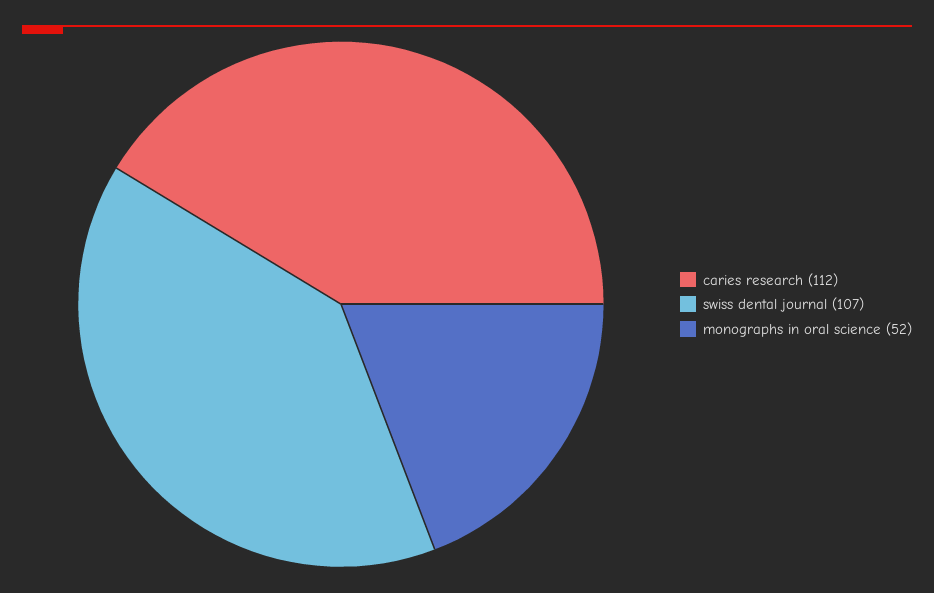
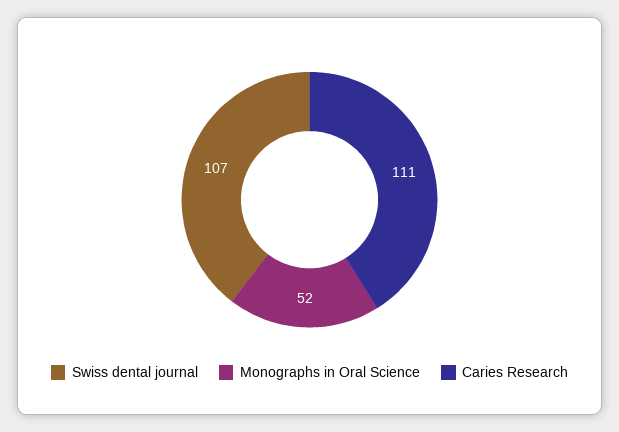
caries research: 112 -> 111

